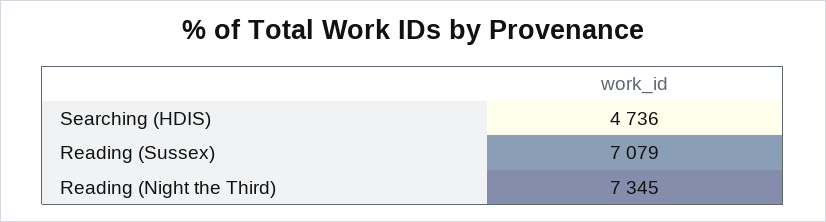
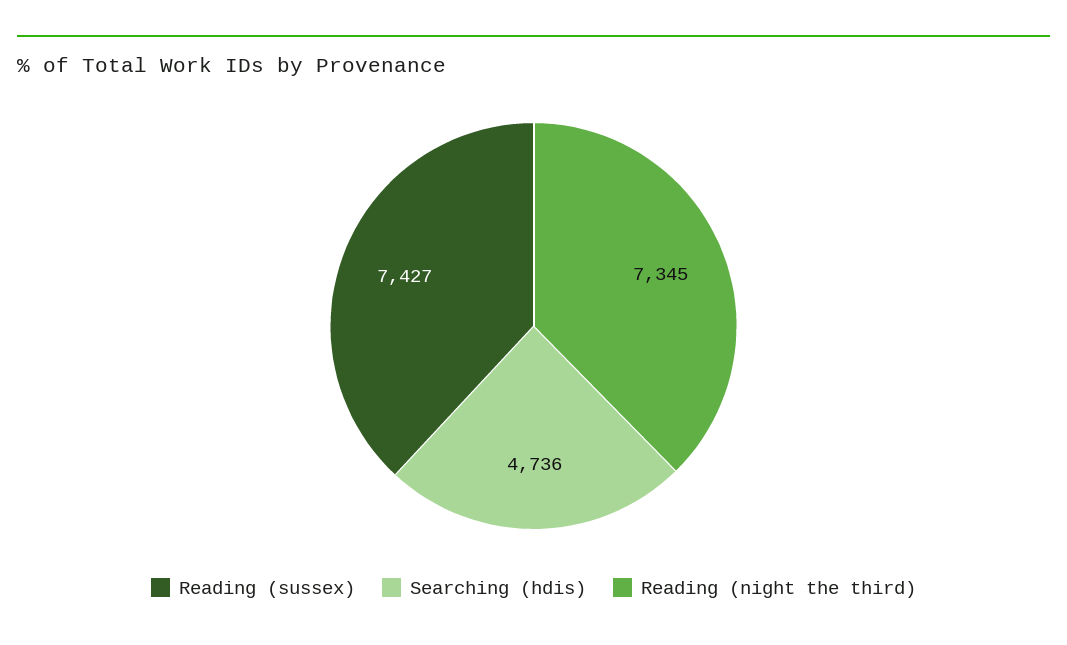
Reading (Sussex): 7079 -> 7427

